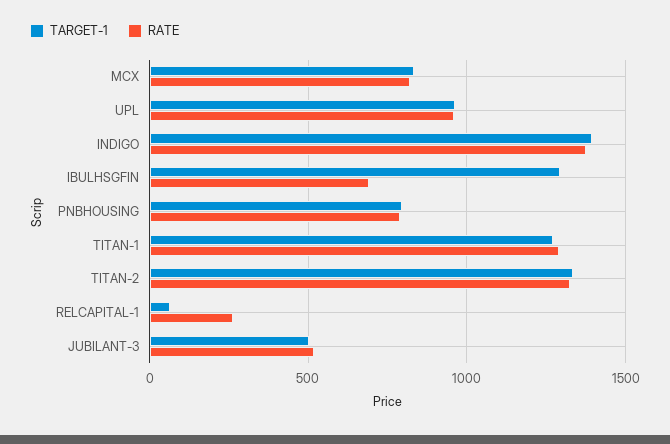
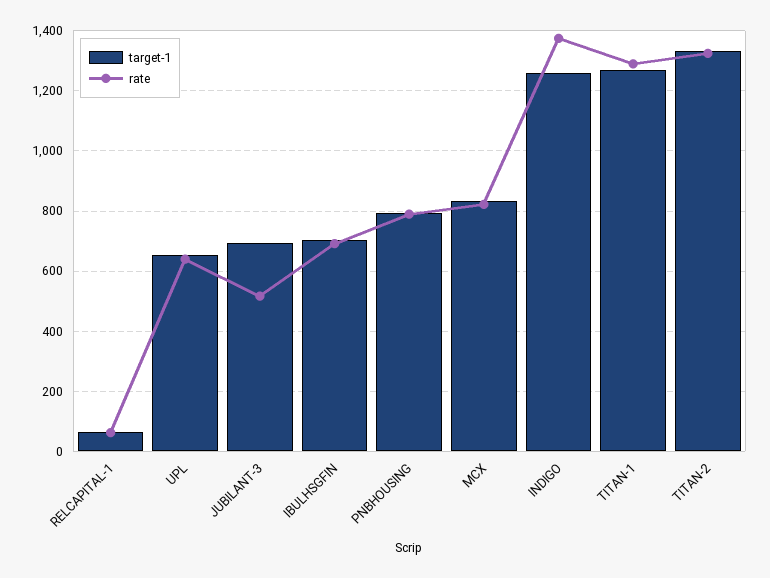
TARGET-1, UPL: 950 -> 660
RATE, UPL: 950 -> 640
TARGET-1, INDIGO: 1400 -> 1260
TARGET-1, IBULHSGFIN: 1300 -> 700
RATE, RELCAPITAL-1: 250 -> 60
TARGET-1, JUBILANT-3: 500 -> 700

